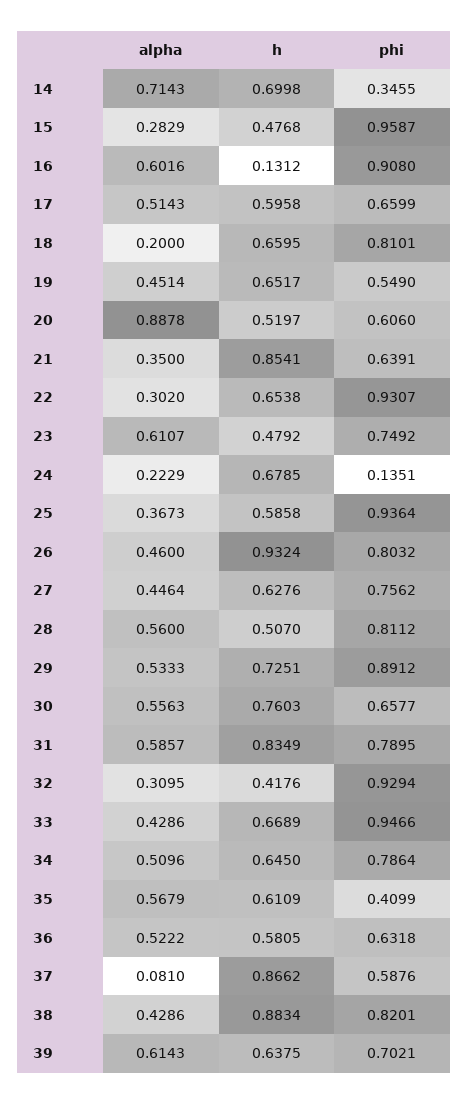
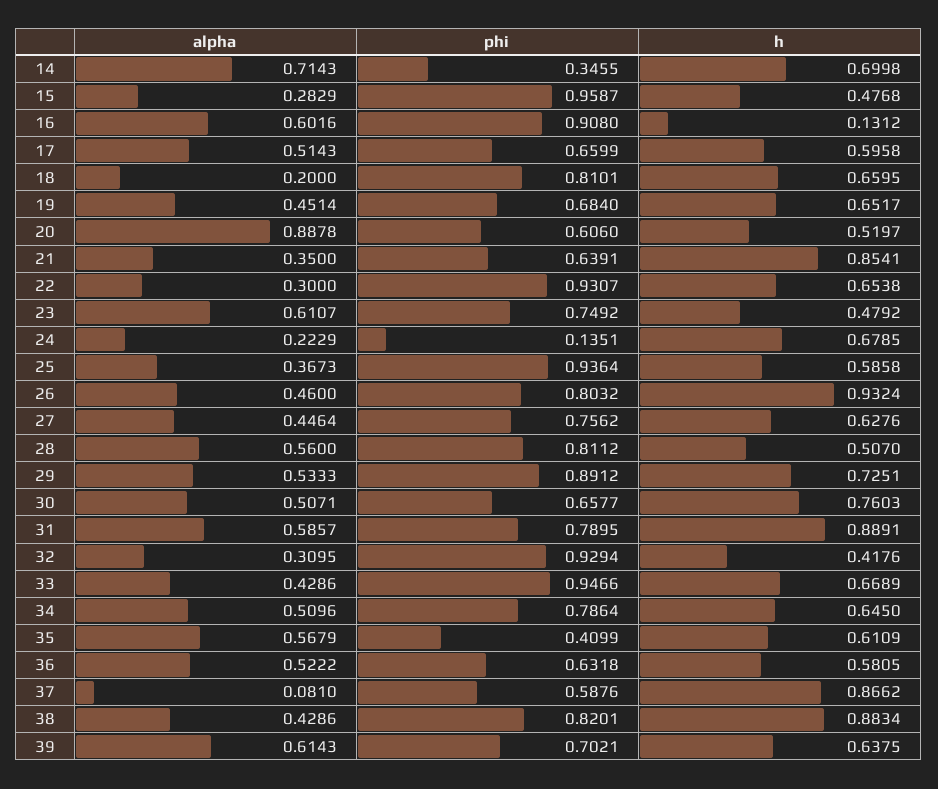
phi, 19: 0.549 -> 0.684
alpha, 22: 0.302 -> 0.3
alpha, 30: 0.5563 -> 0.5071
h, 31: 0.8349 -> 0.8891

